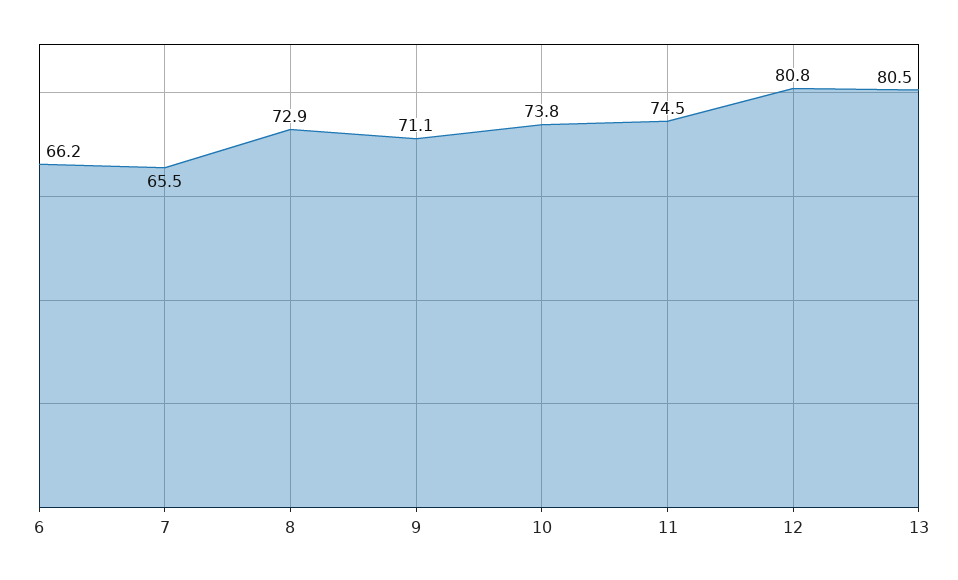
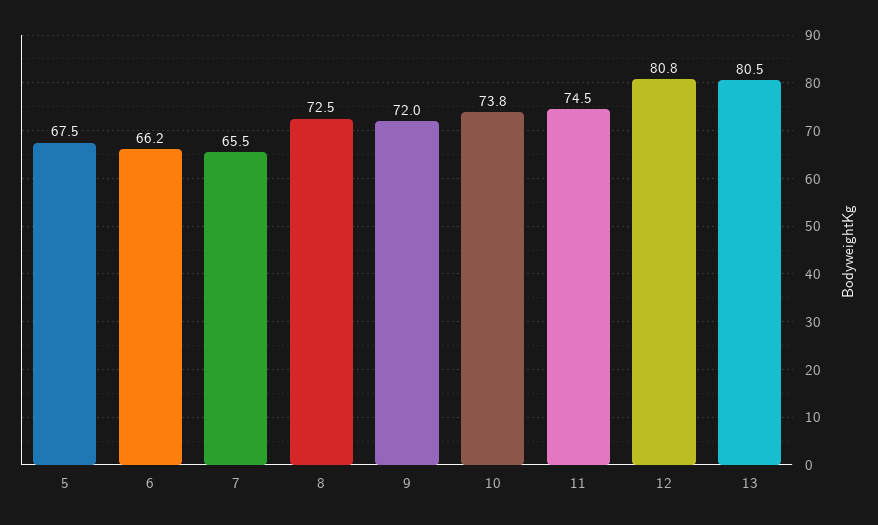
8: 72.9 -> 72.5
9: 71.1 -> 72
5: none -> 67.5

